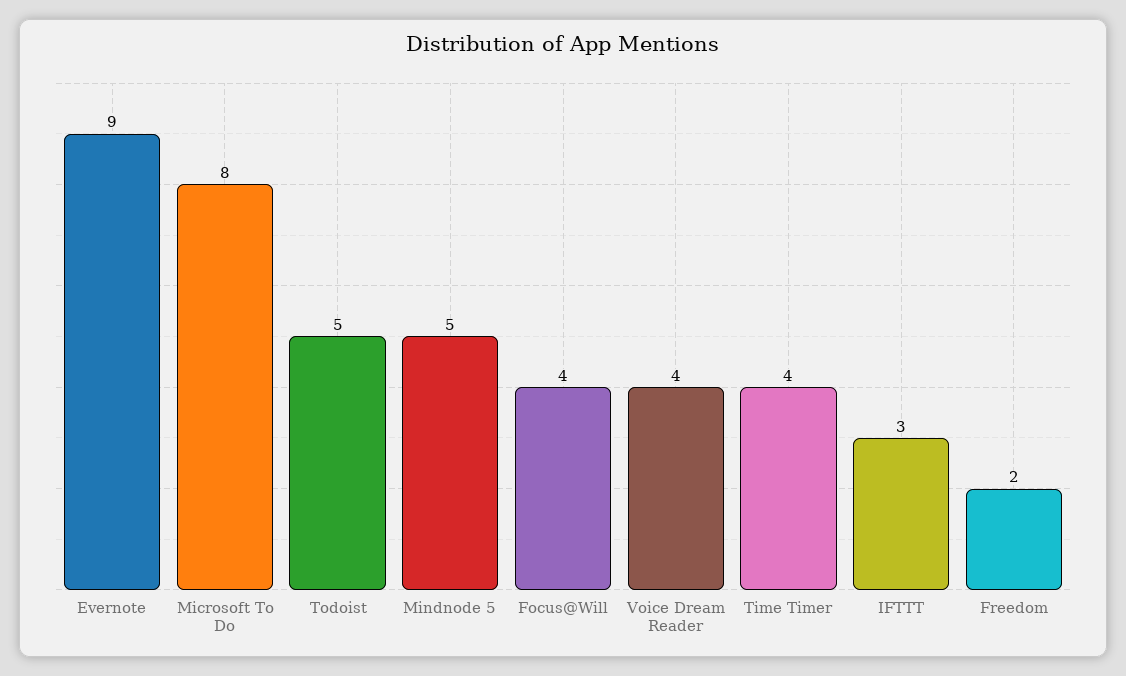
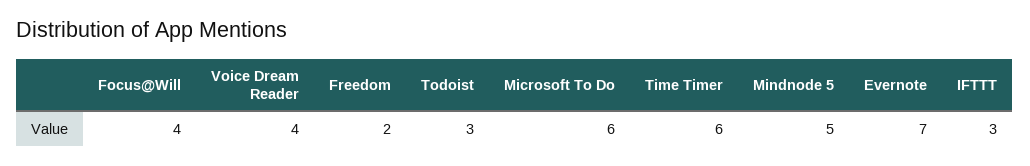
Evernote: 9 -> 7
Microsoft To Do: 8 -> 6
Todoist: 5 -> 3
Time Timer: 4 -> 6

